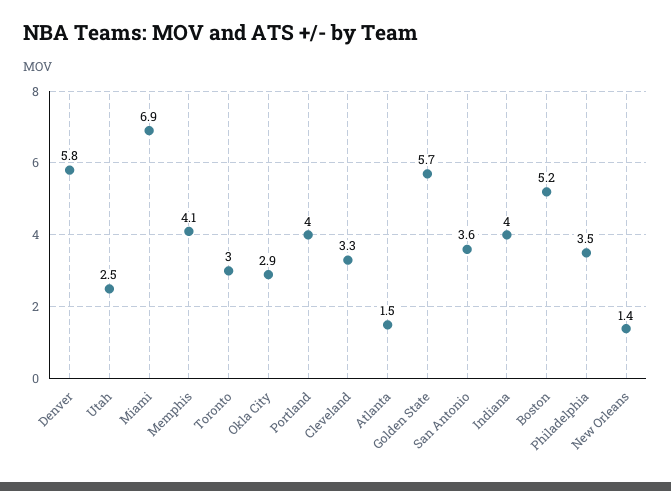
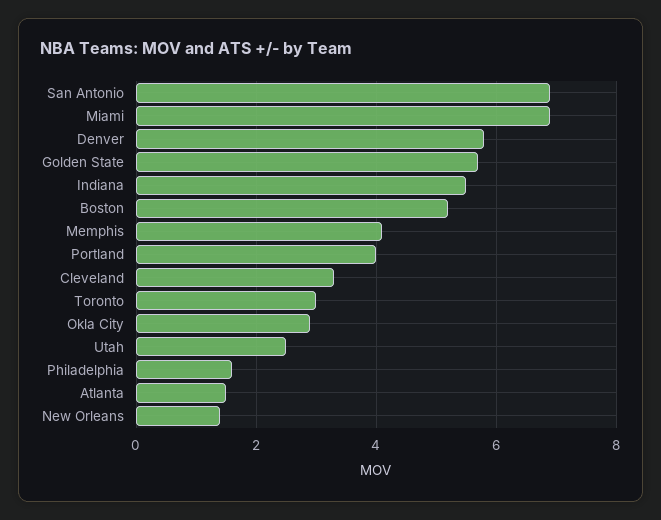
San Antonio: 3.6 -> 7
Indiana: 4 -> 5.5
Philadelphia: 3.5 -> 1.5

